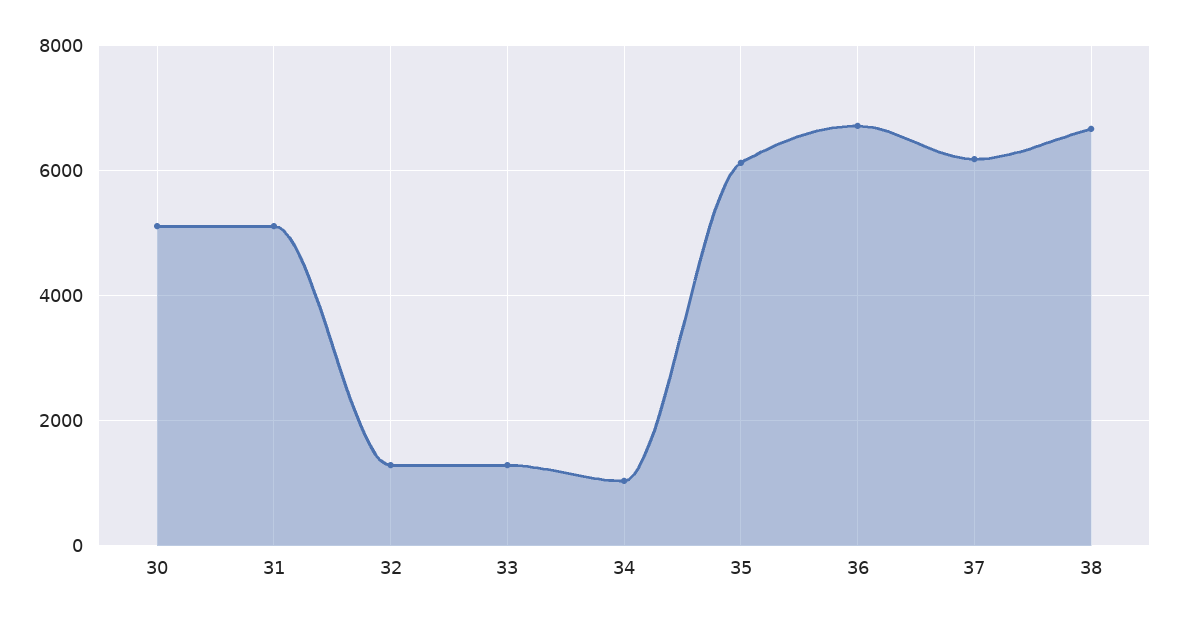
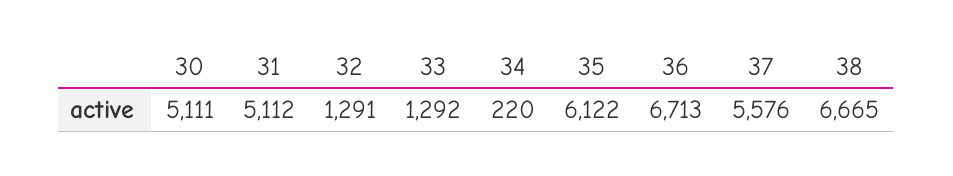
34: 1000 -> 220
37: 6200 -> 5576

